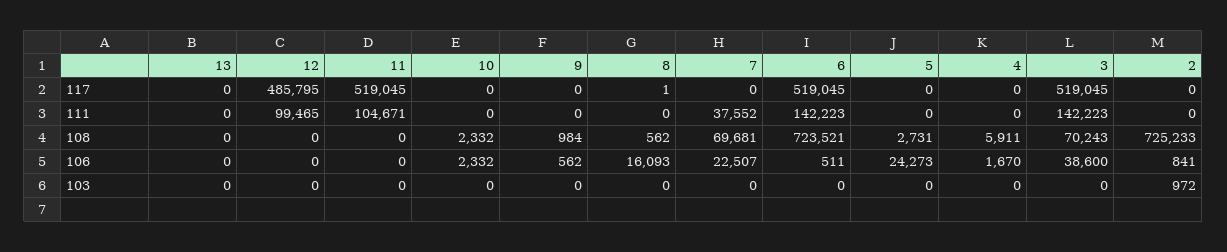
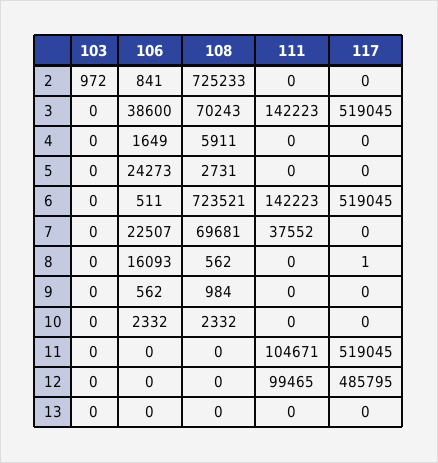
4, 106: 1670 -> 1649

